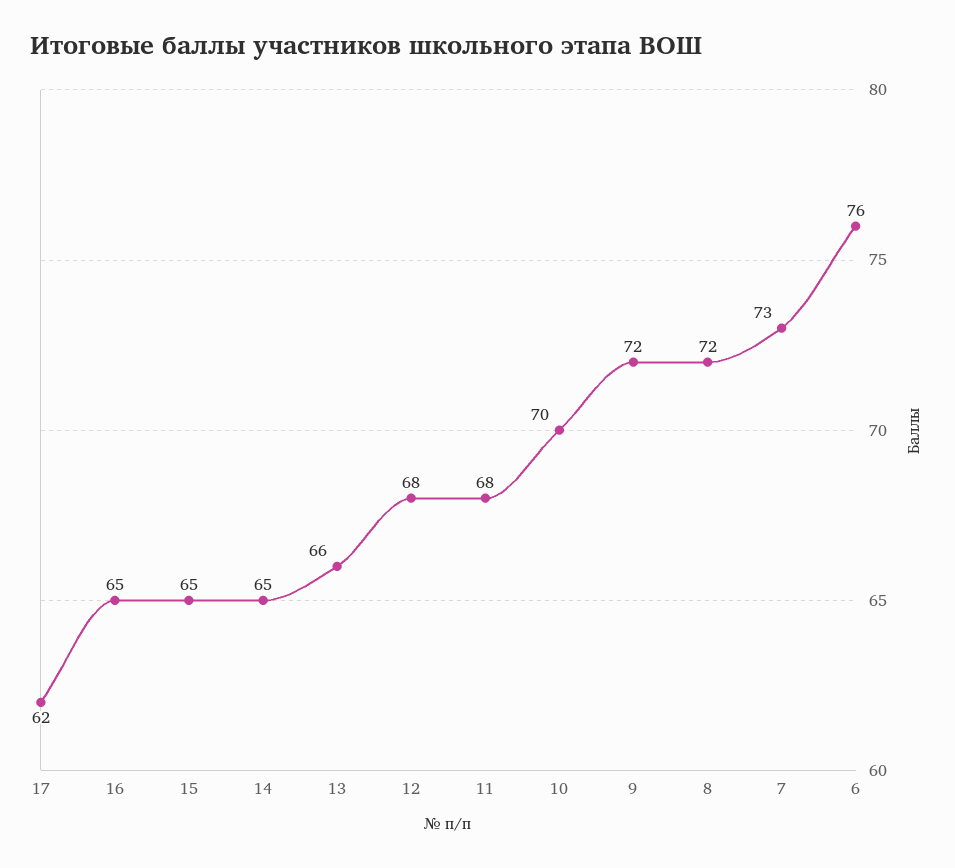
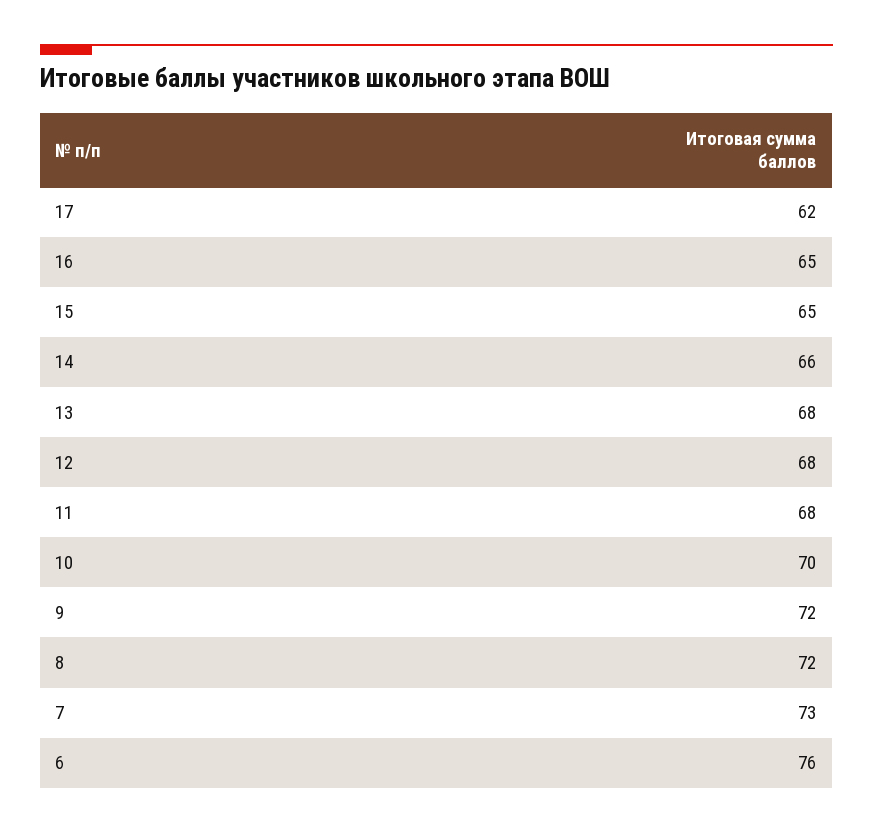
14: 65 -> 66
13: 66 -> 68

